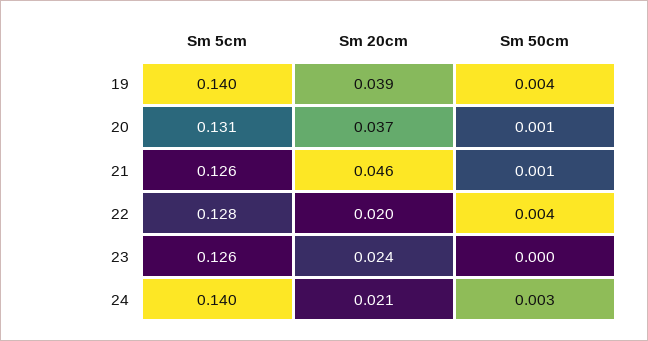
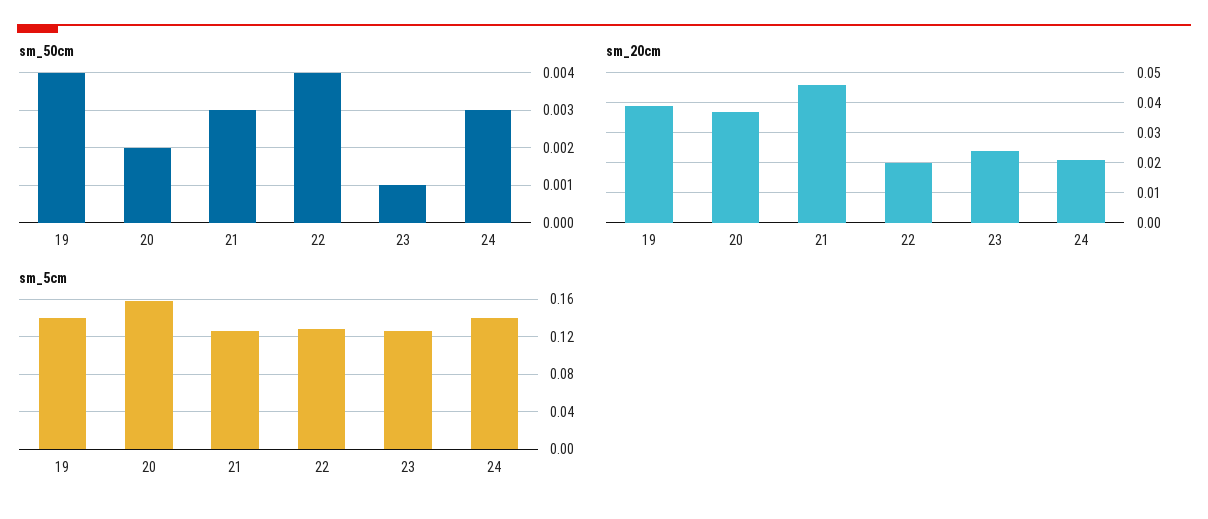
Sm 5cm, 20: 0.131 -> 0.16
Sm 50cm, 20: 0.001 -> 0.002
Sm 50cm, 21: 0.001 -> 0.003
Sm 50cm, 23: 0 -> 0.001

